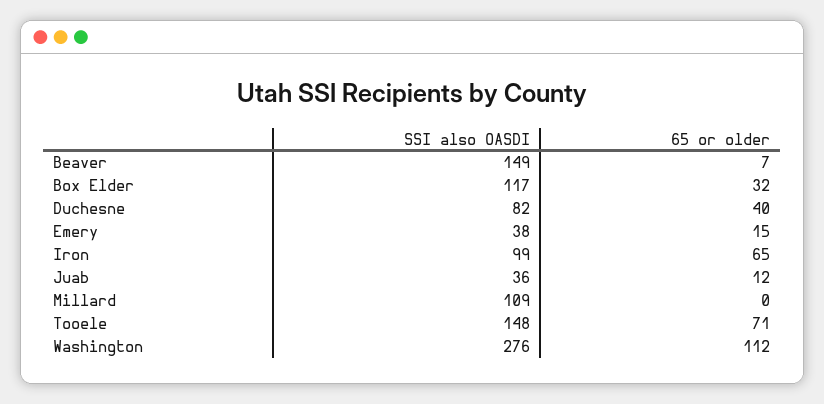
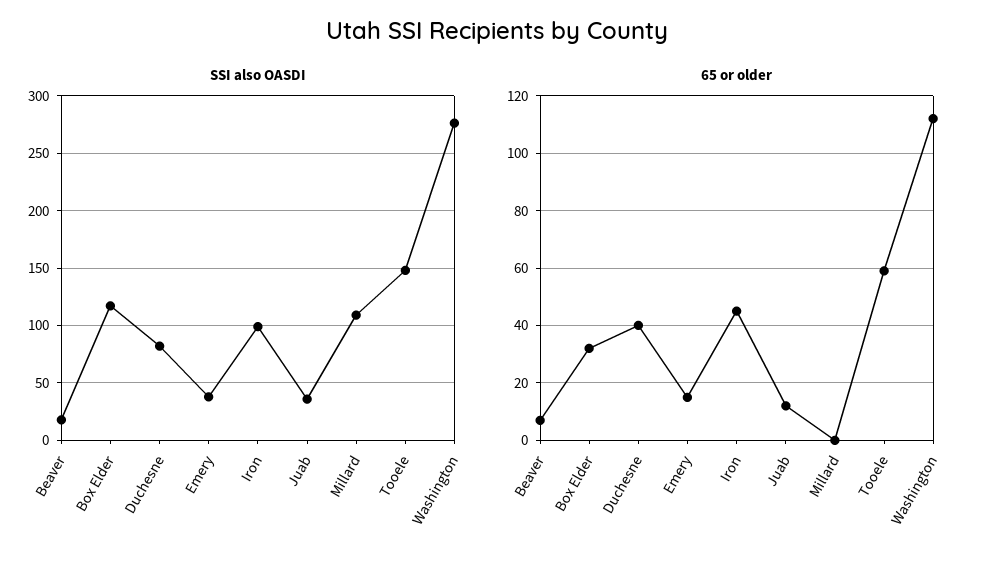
SSI also OASDI, Beaver: 149 -> 20
65 or older, Iron: 65 -> 45
65 or older, Tooele: 71 -> 60

